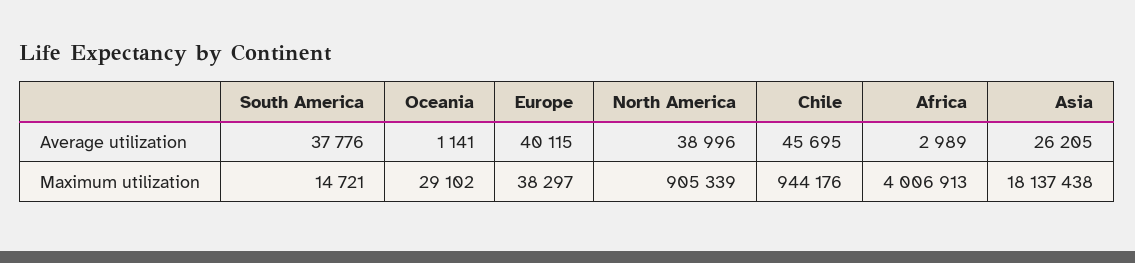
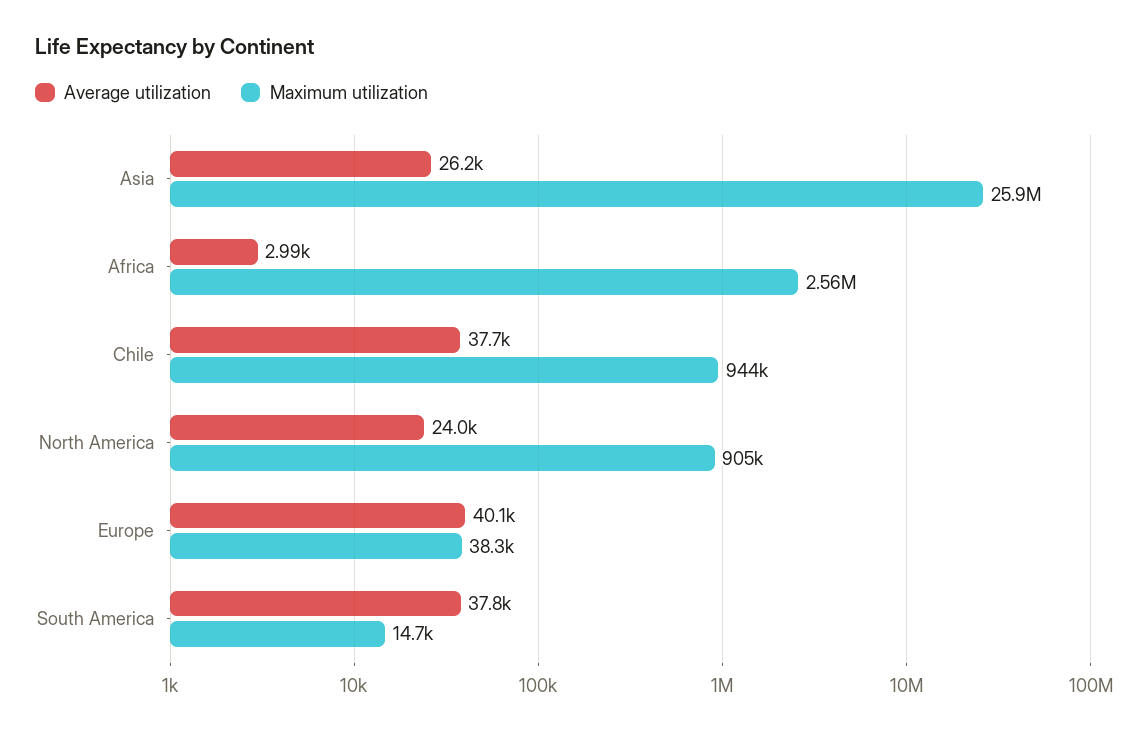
Average utilization, Oceania: 1141 -> none
Average utilization, North America: 38996 -> 24000
Average utilization, Chile: 45695 -> 37700
Maximum utilization, Oceania: 29102 -> none
Maximum utilization, Africa: 4006913 -> 2560000
Maximum utilization, Asia: 18137438 -> 25900000

